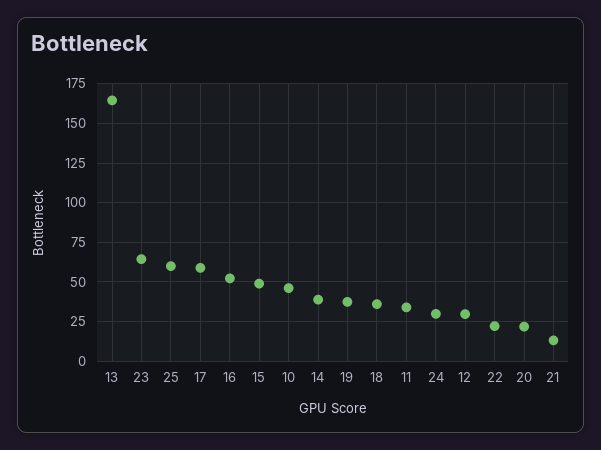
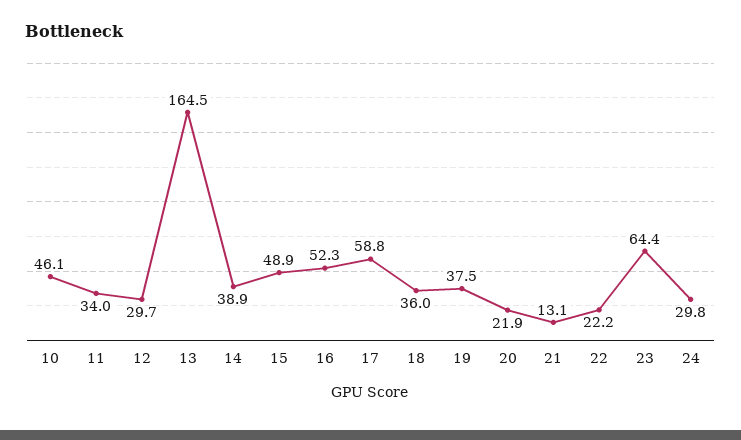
25: 60 -> none

